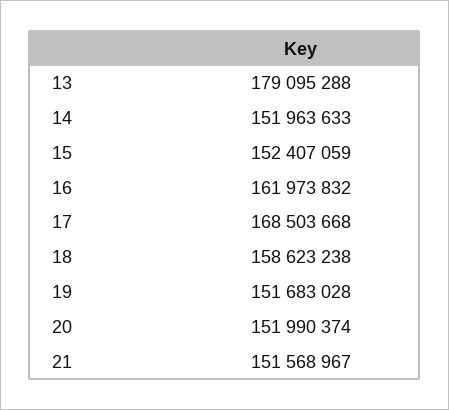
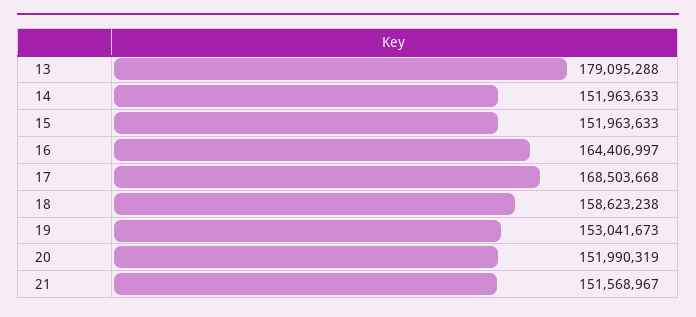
15: 152407059 -> 151963633
16: 161973832 -> 164406997
19: 151683028 -> 153041673
20: 151990374 -> 151990319

